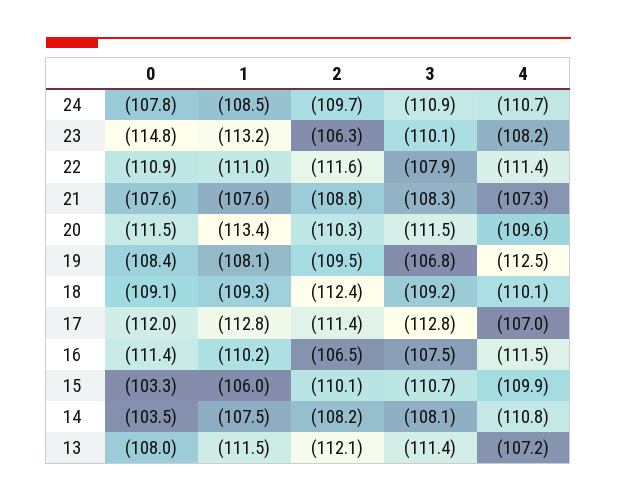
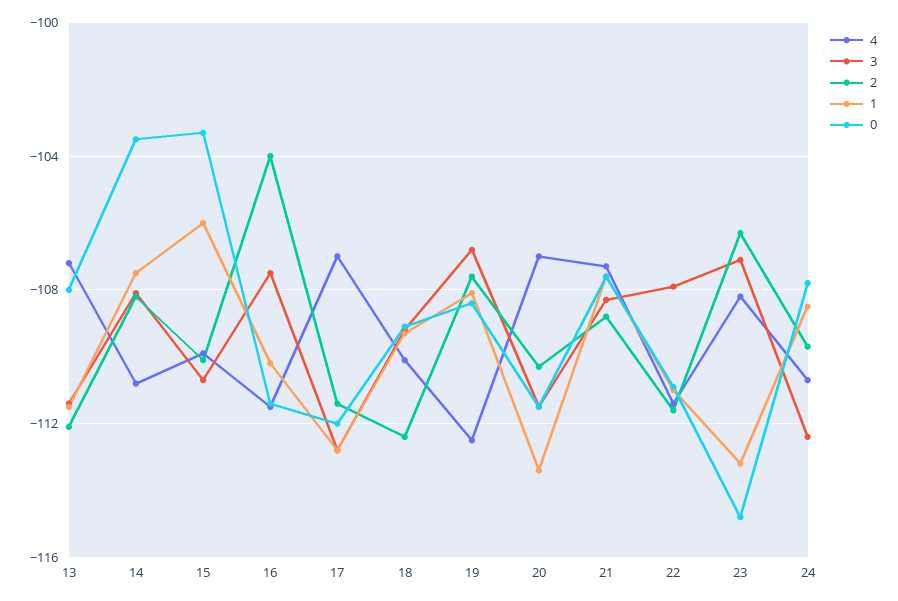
3, 24: -110.9 -> -112.5
3, 23: -110.1 -> -107
4, 20: -109.6 -> -107
2, 19: -109.5 -> -107.5
2, 16: -106.5 -> -104

